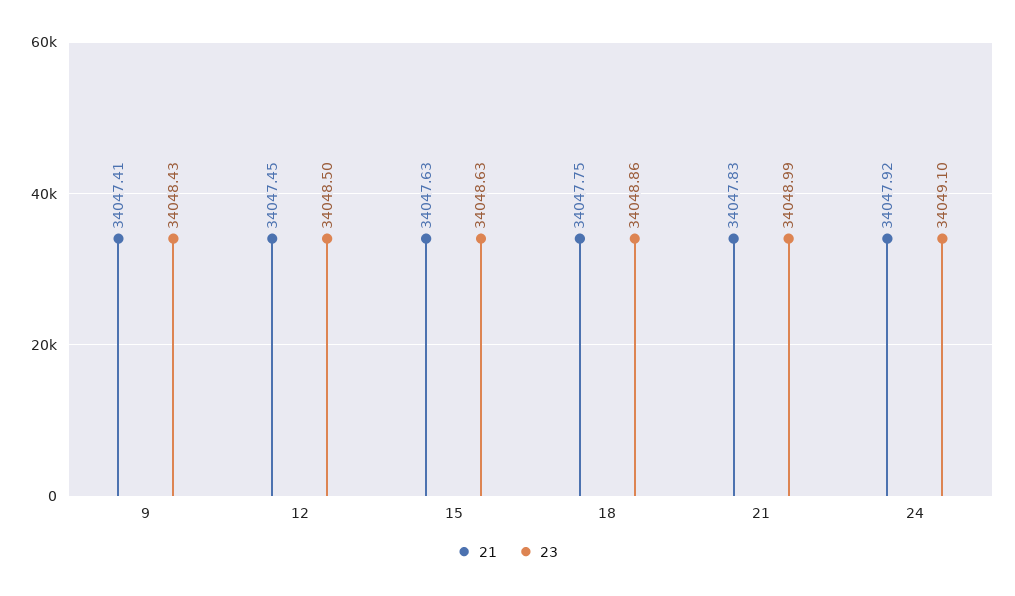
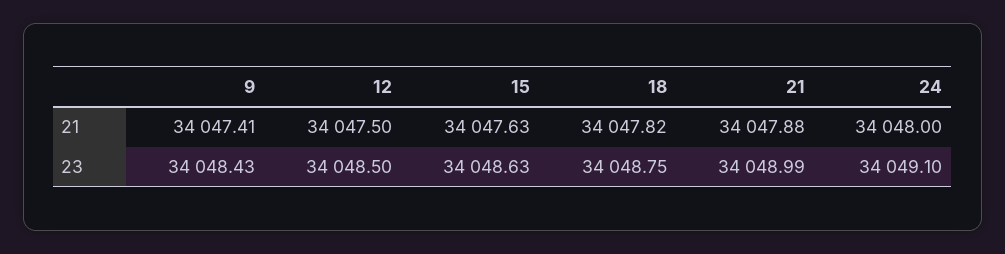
21, 12: 34047.45 -> 34047.5
21, 18: 34047.75 -> 34047.82
23, 18: 34048.86 -> 34048.75
21, 21: 34047.83 -> 34047.88
21, 24: 34047.92 -> 34048

